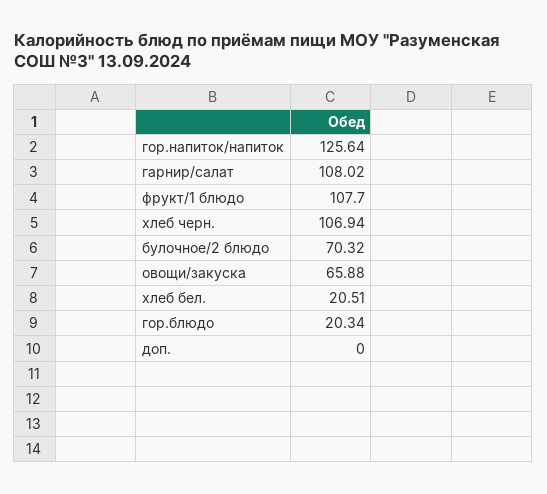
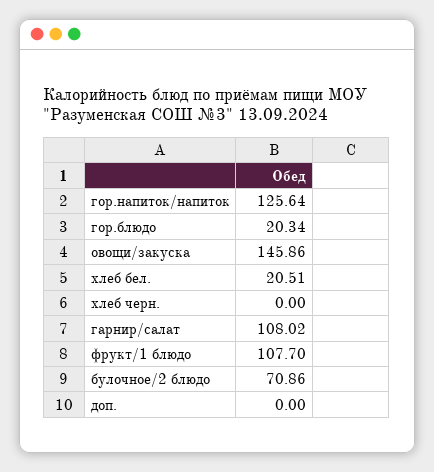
хлеб черн.: 106.94 -> 0
булочное/2 блюдо: 70.32 -> 70.86
овощи/закуска: 65.88 -> 145.86

